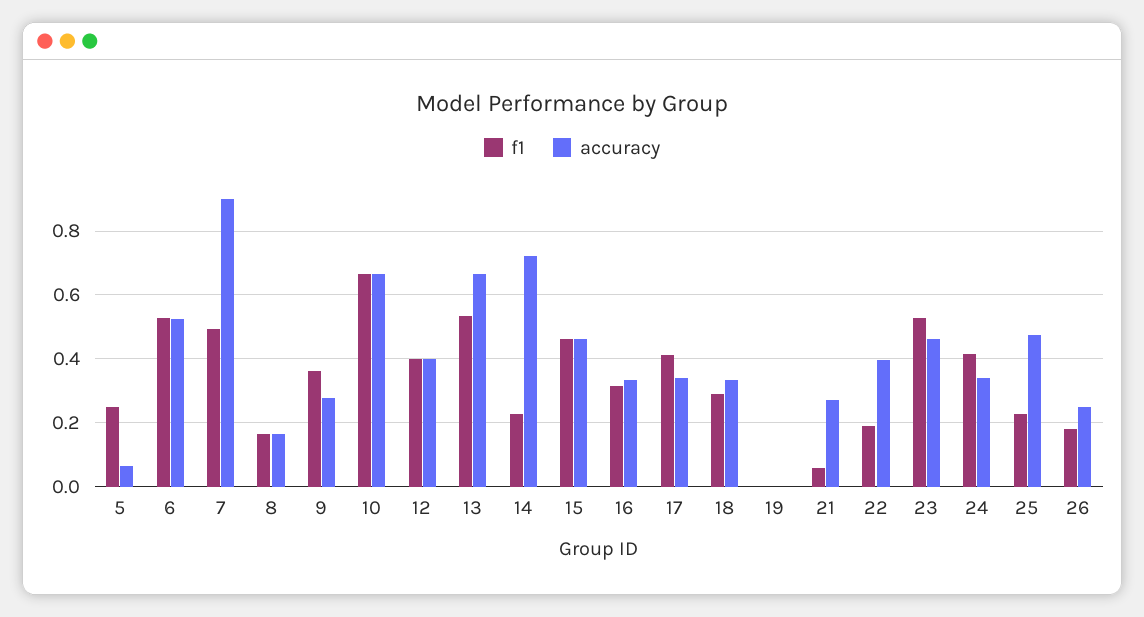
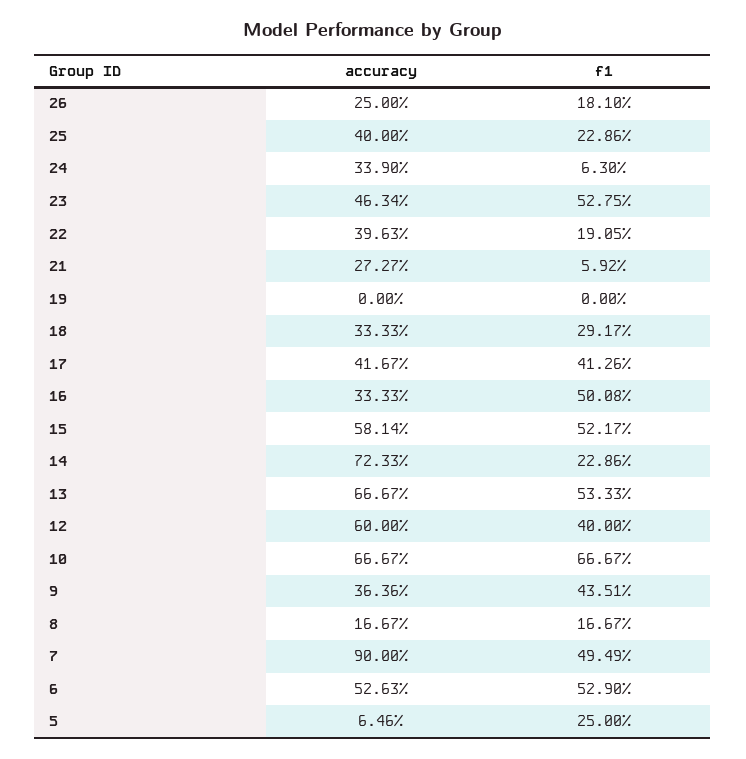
f1, 9: 0.36 -> 0.4351
accuracy, 9: 0.28 -> 0.3636
accuracy, 12: 0.4 -> 0.6
f1, 15: 0.46 -> 0.5217
accuracy, 15: 0.46 -> 0.5814
f1, 16: 0.32 -> 0.5008
accuracy, 17: 0.34 -> 0.4167
f1, 24: 0.42 -> 0.063
accuracy, 25: 0.48 -> 0.4

